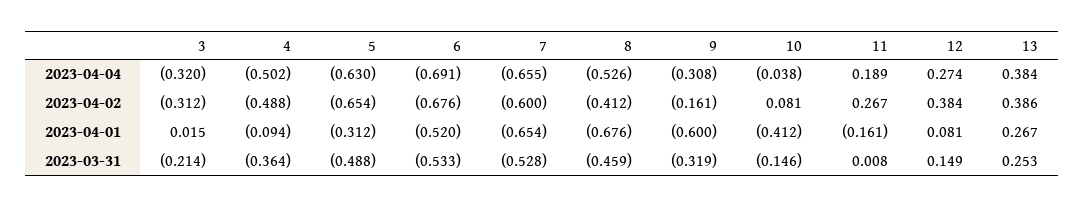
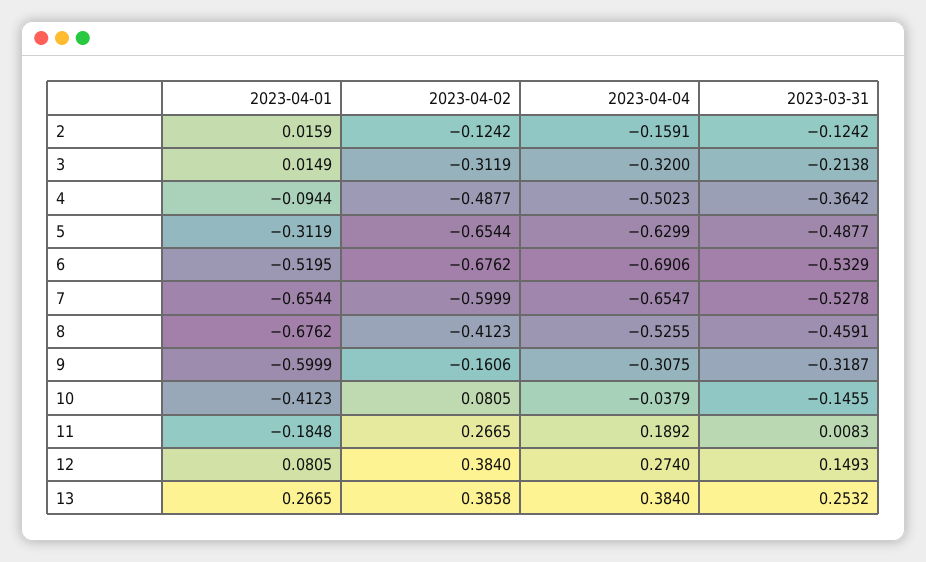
11, 2023-04-01: -0.161 -> -0.1848
2, 2023-04-01: none -> 0.0159
2, 2023-04-02: none -> -0.1242
2, 2023-04-04: none -> -0.1591
2, 2023-03-31: none -> -0.1242

